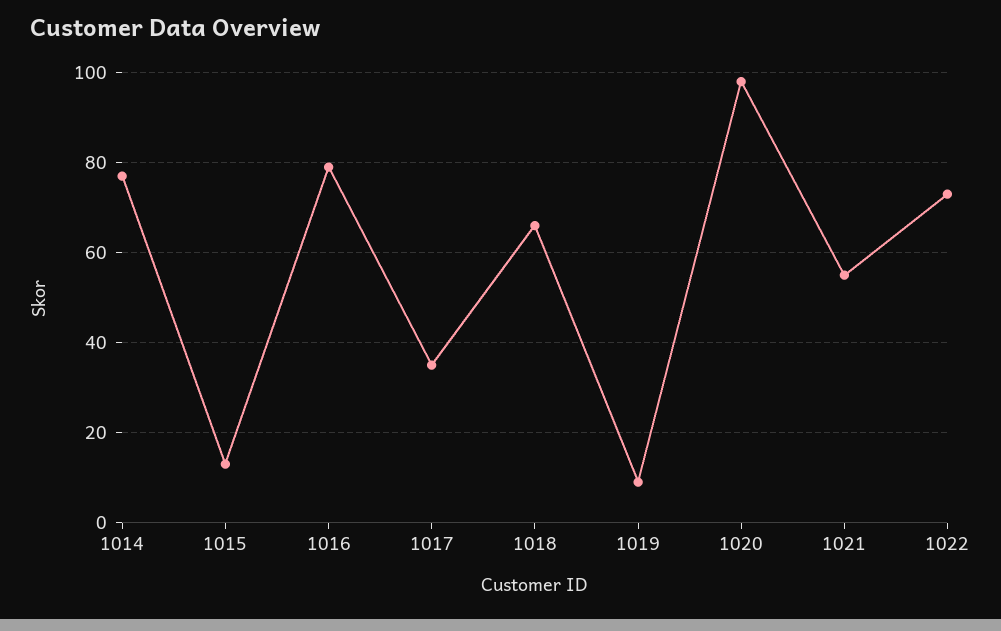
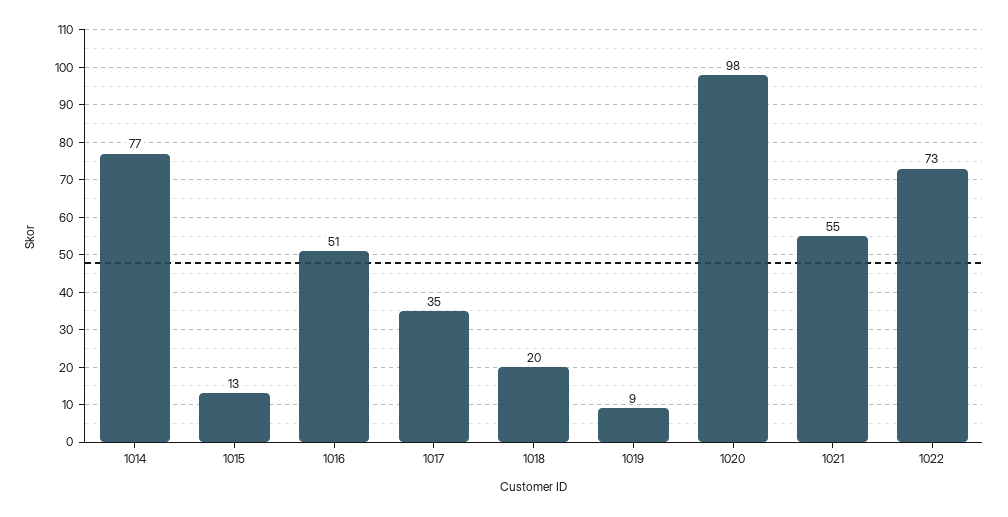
1016: 80 -> 51
1018: 65 -> 20

